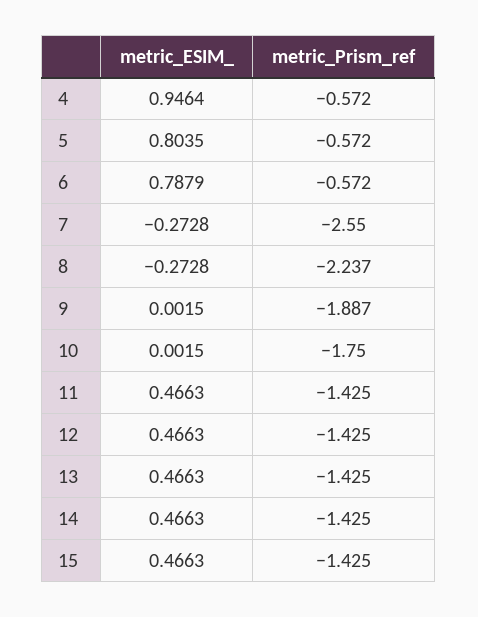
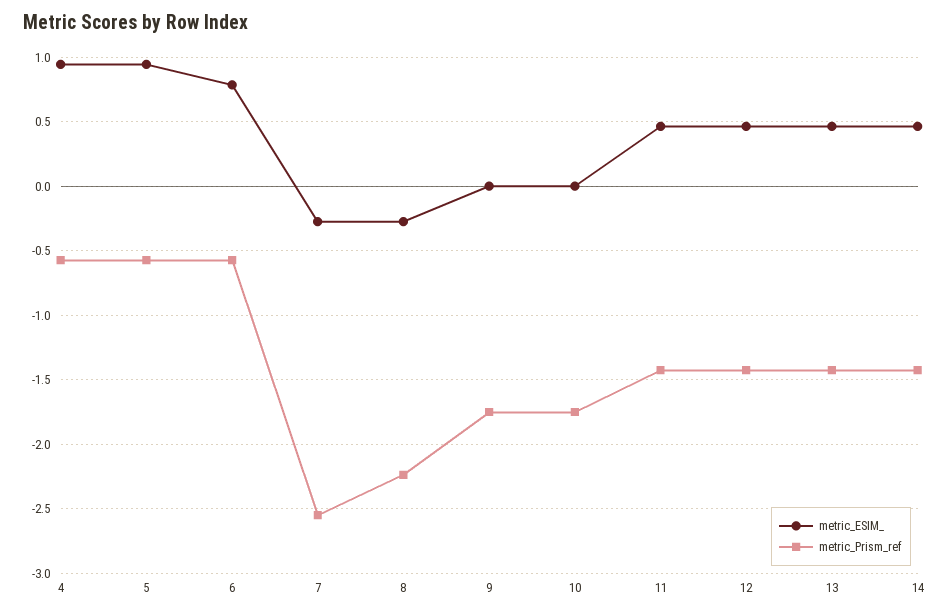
metric_ESIM_, 5: 0.8035 -> 0.95
metric_Prism_ref, 9: -1.887 -> -1.75
metric_ESIM_, 15: 0.4663 -> none
metric_Prism_ref, 15: -1.425 -> none

